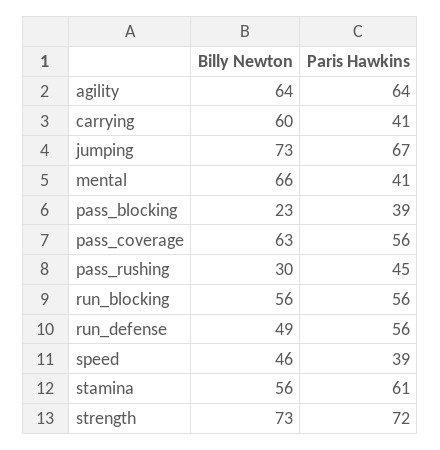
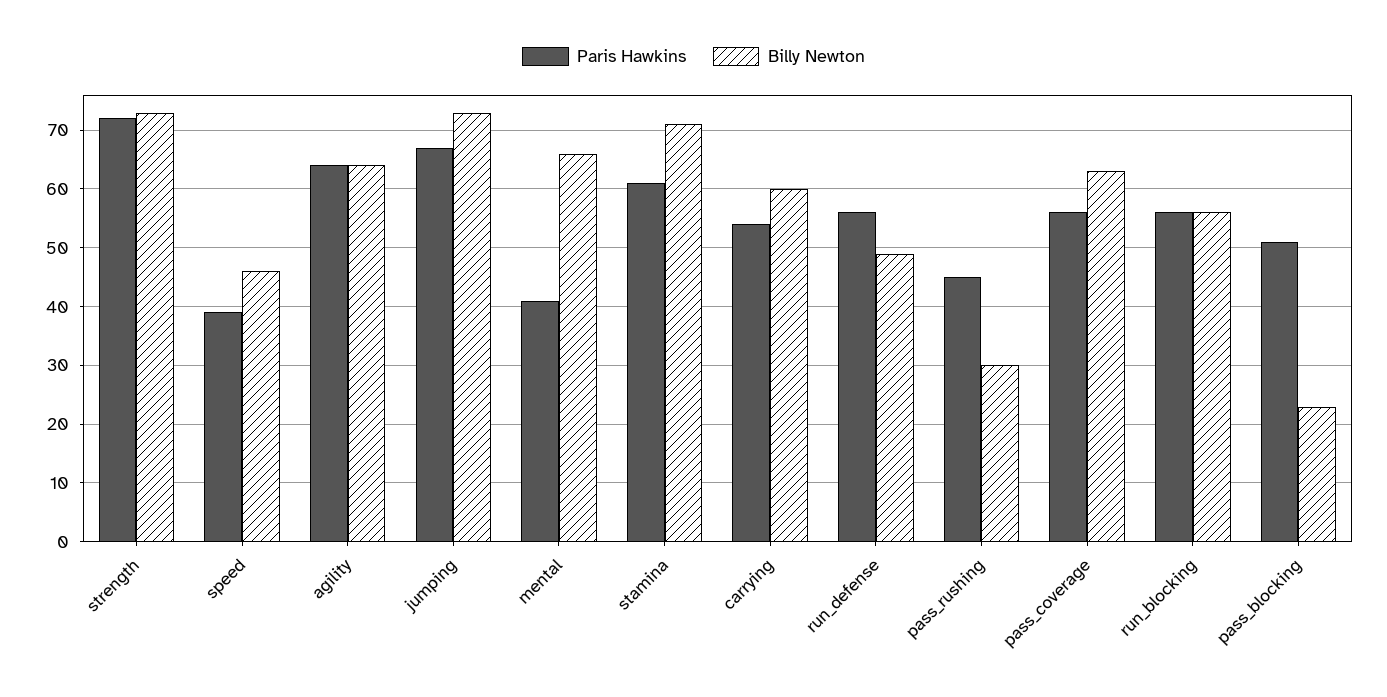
Paris Hawkins, carrying: 41 -> 55
Paris Hawkins, pass_blocking: 39 -> 50
Billy Newton, stamina: 56 -> 70

